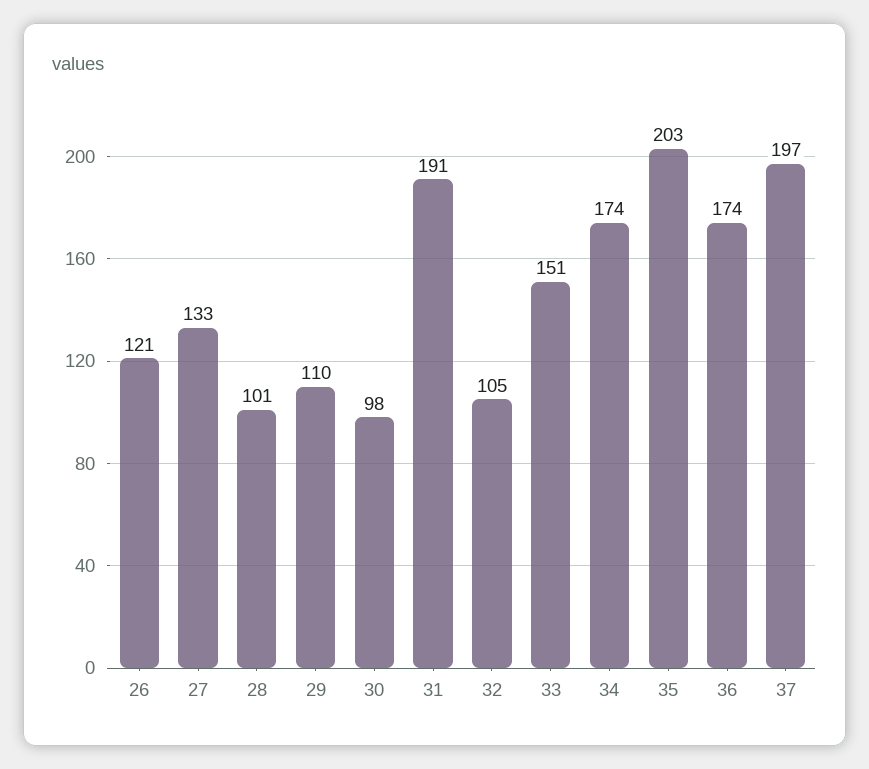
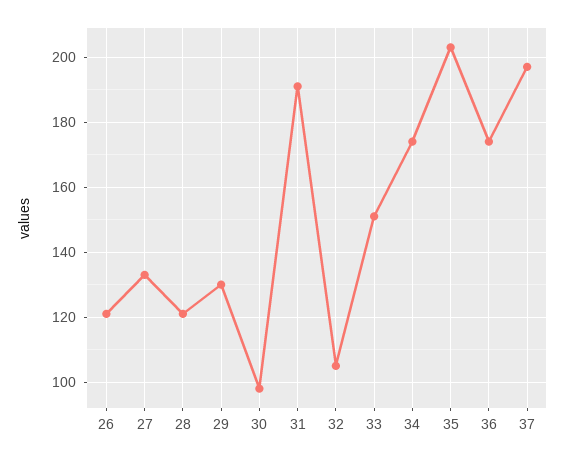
28: 101 -> 120
29: 110 -> 130

